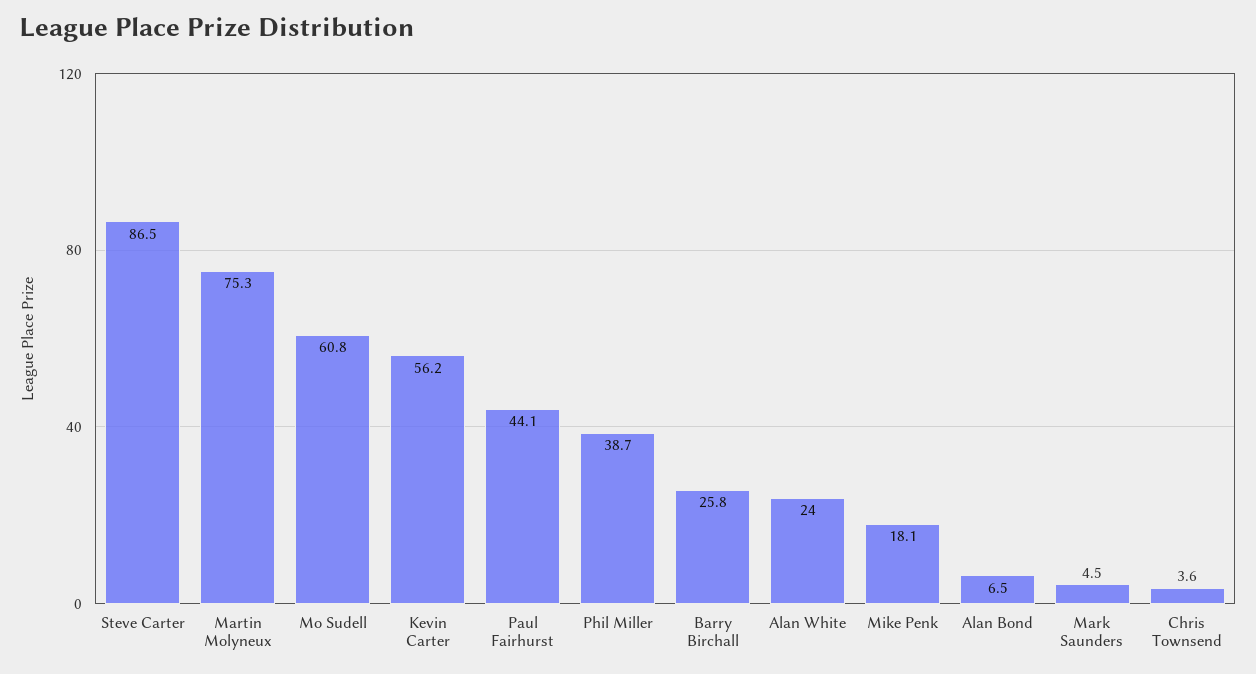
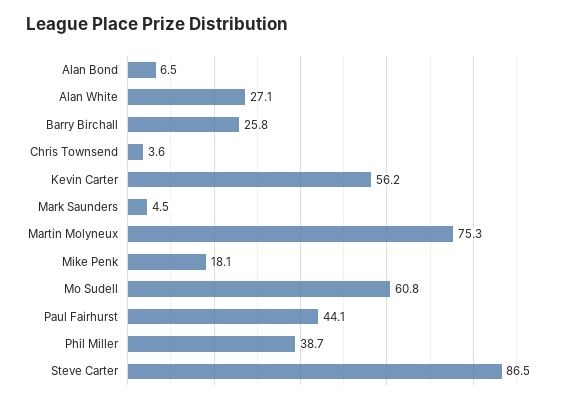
Alan White: 24 -> 27.1

